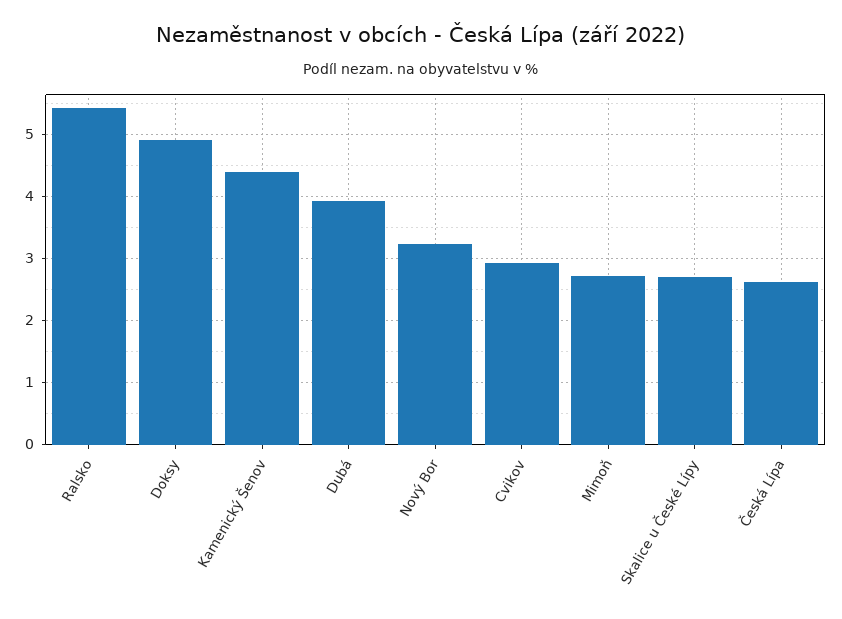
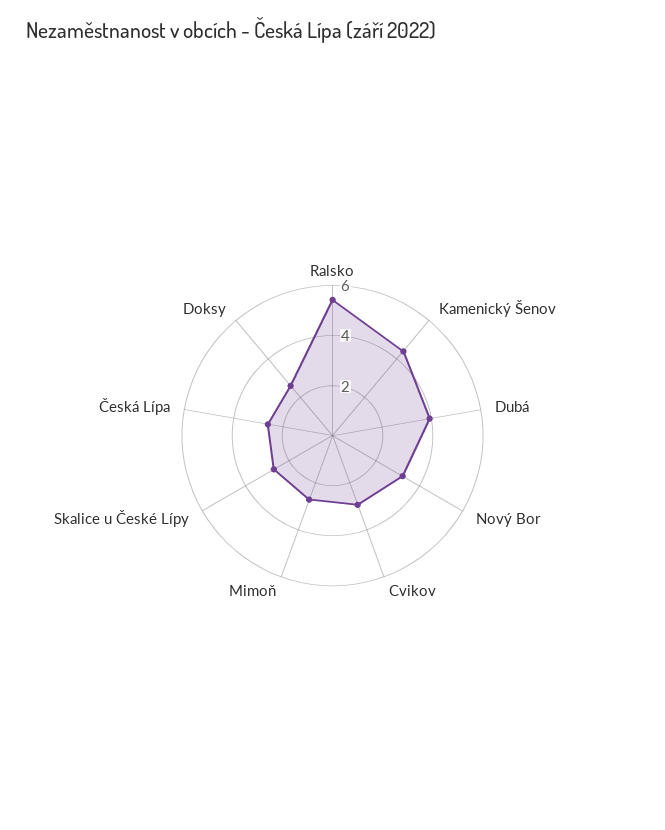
Doksy: 4.9 -> 2.5

